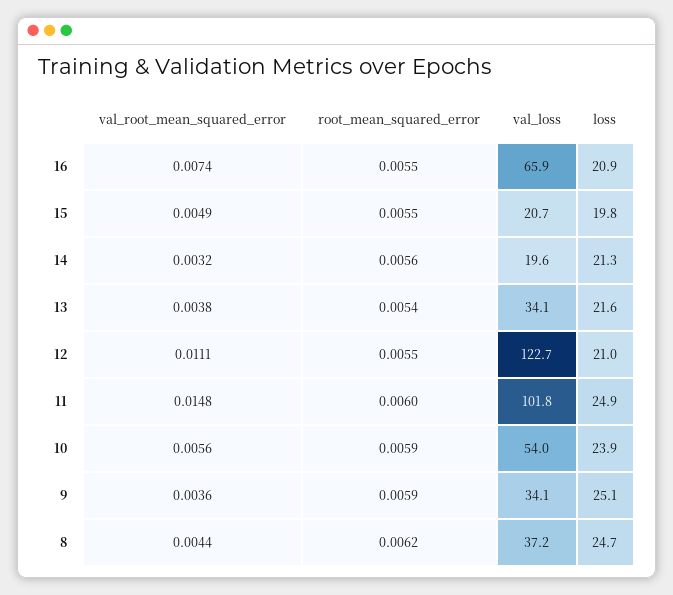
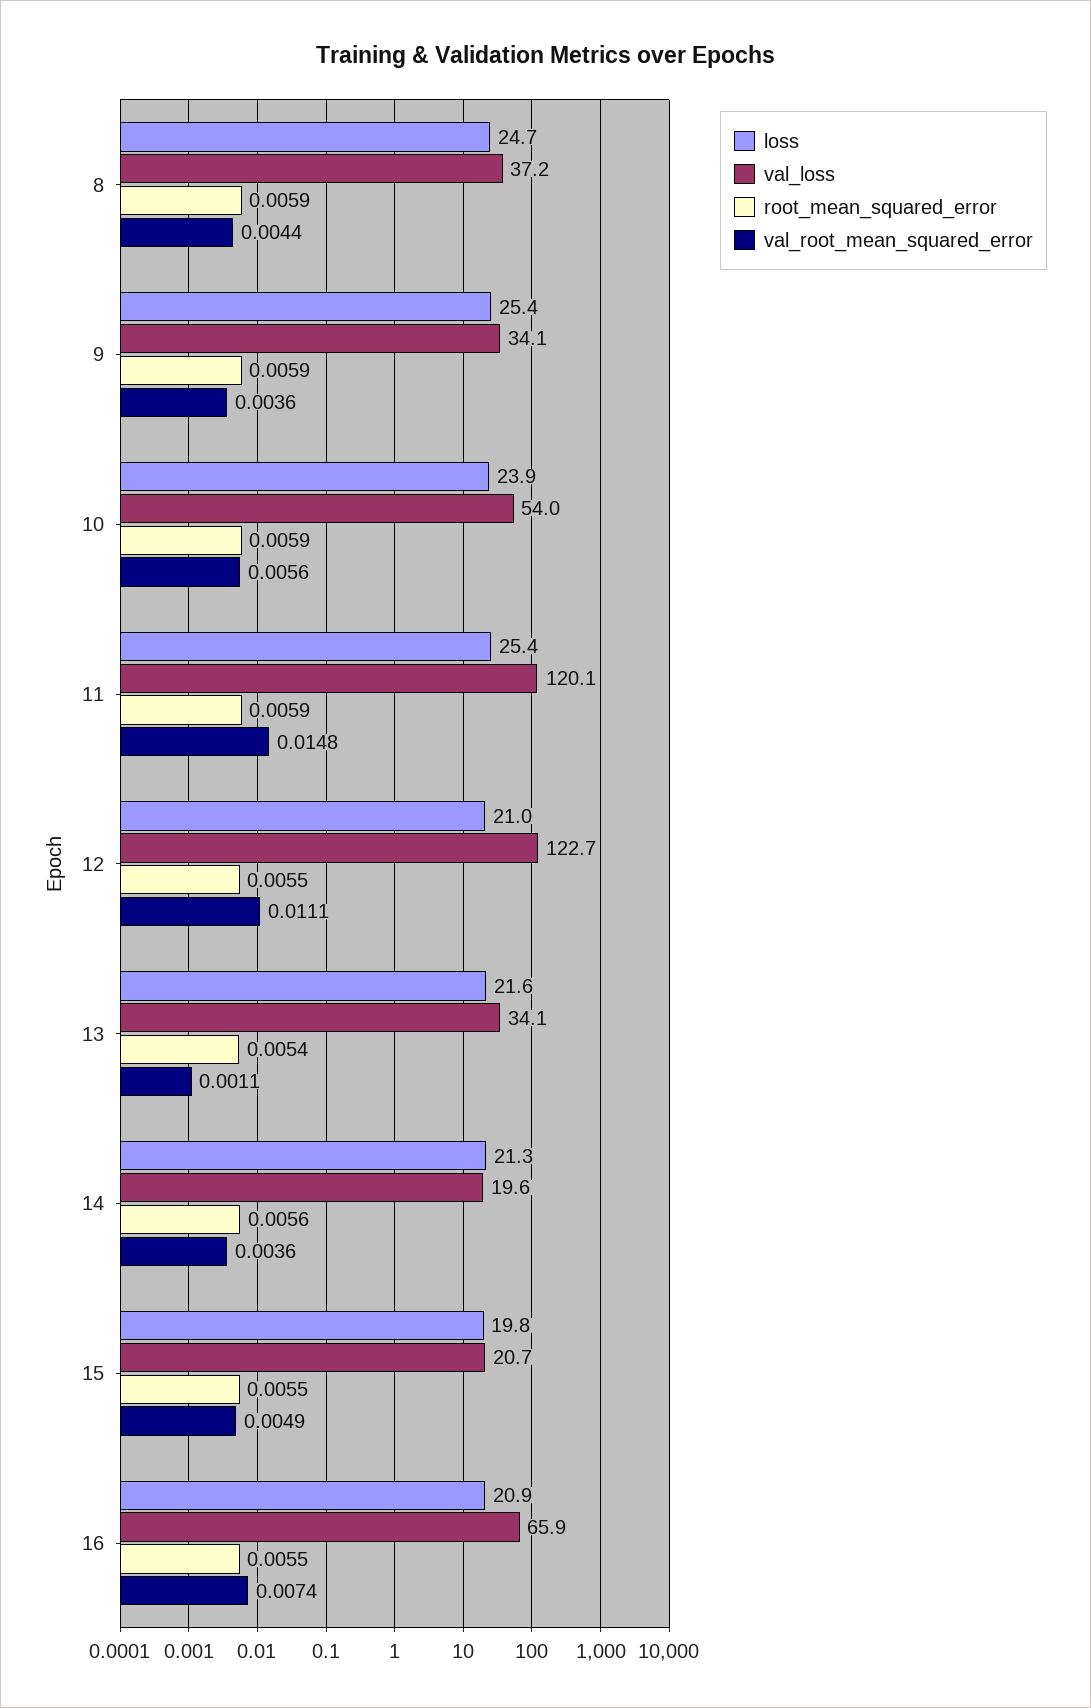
val_root_mean_squared_error, 14: 0.0032 -> 0.0036
val_root_mean_squared_error, 13: 0.0038 -> 0.0011
root_mean_squared_error, 11: 0.006 -> 0.0059
val_loss, 11: 101.8 -> 120.1
loss, 11: 24.9 -> 25.4
loss, 9: 25.1 -> 25.4
root_mean_squared_error, 8: 0.0062 -> 0.0059

